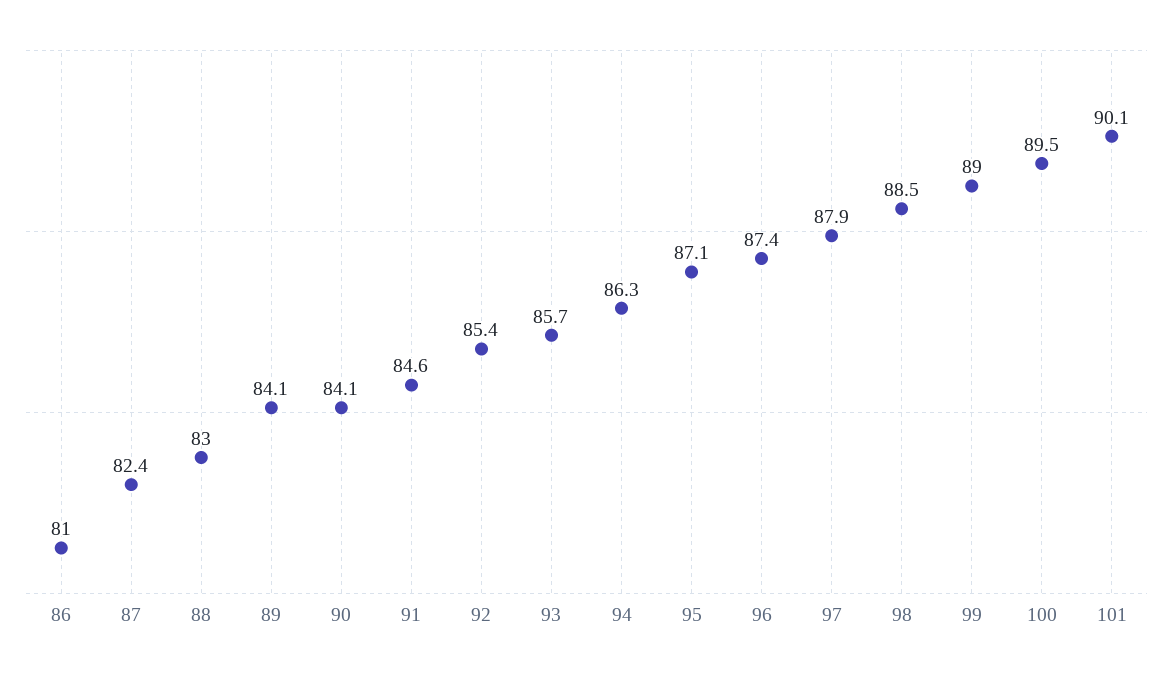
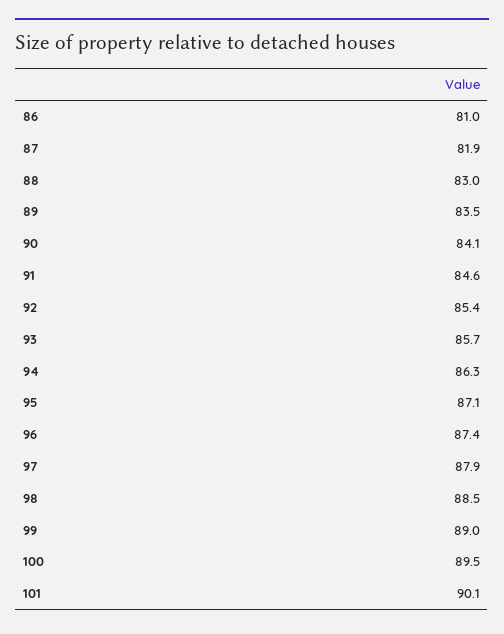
87: 82.4 -> 81.9
89: 84.1 -> 83.5

